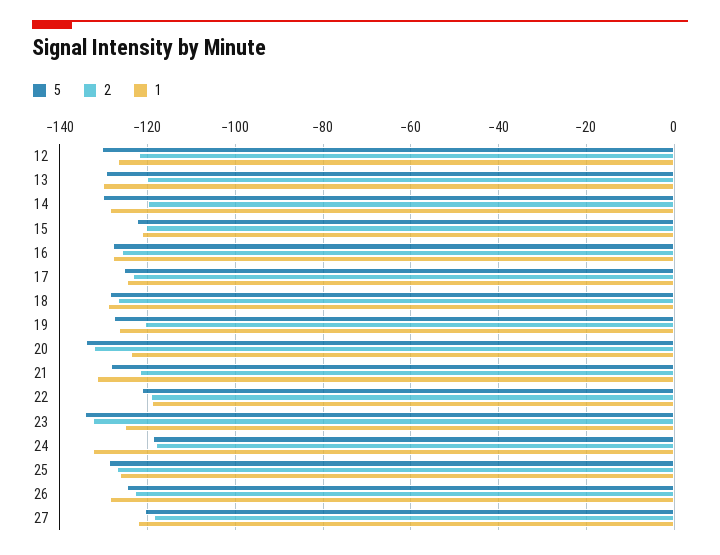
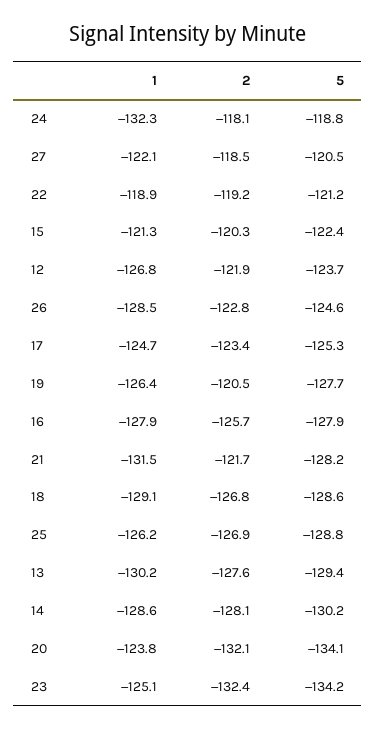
5, 12: -130 -> -123.7
2, 13: -120 -> -127.6
2, 14: -120 -> -128.1

